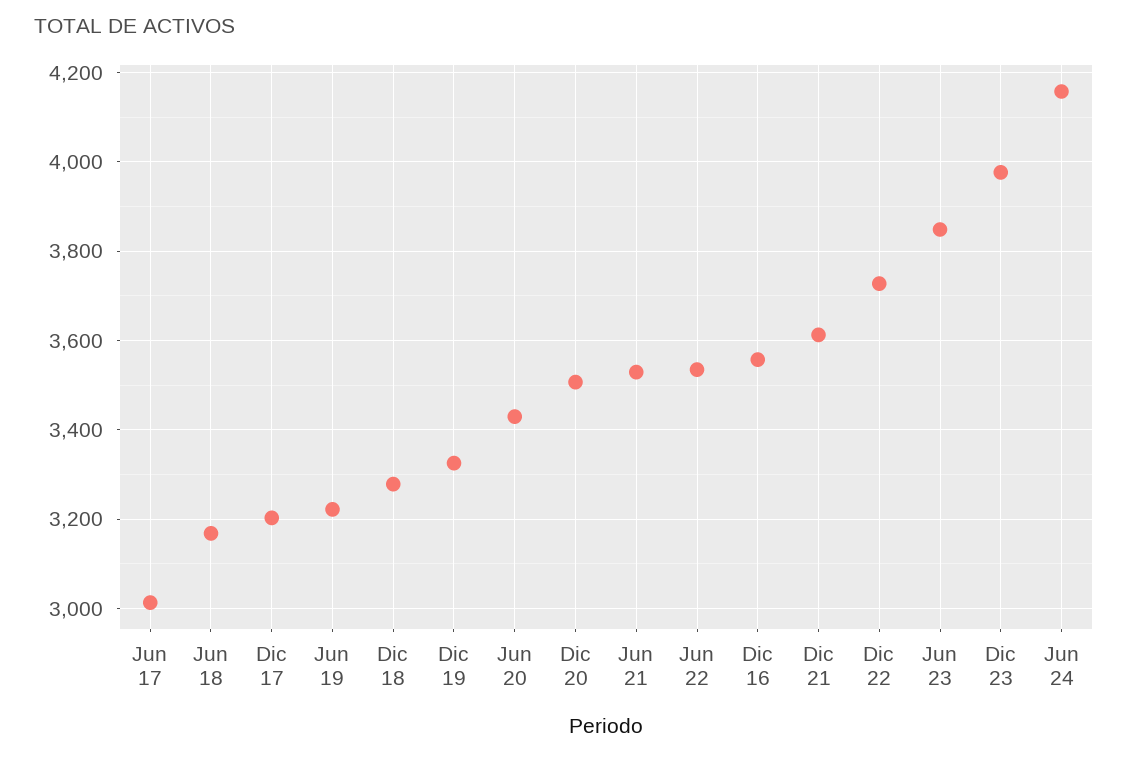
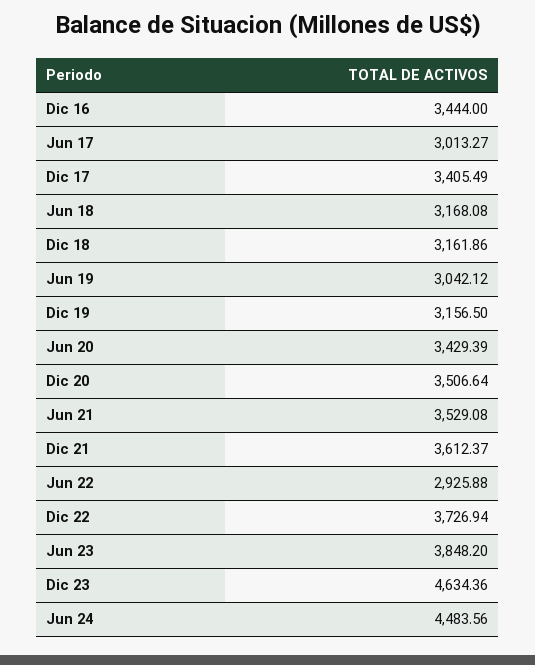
Dic 17: 3200 -> 3405.49
Jun 19: 3220 -> 3042.12
Dic 18: 3280 -> 3161.86
Dic 19: 3320 -> 3156.5
Jun 22: 3540 -> 2925.88
Dic 16: 3560 -> 3444
Dic 23: 3980 -> 4634.36
Jun 24: 4160 -> 4483.56

